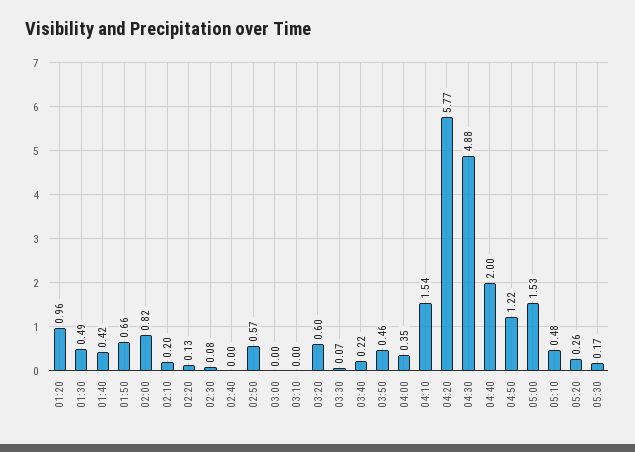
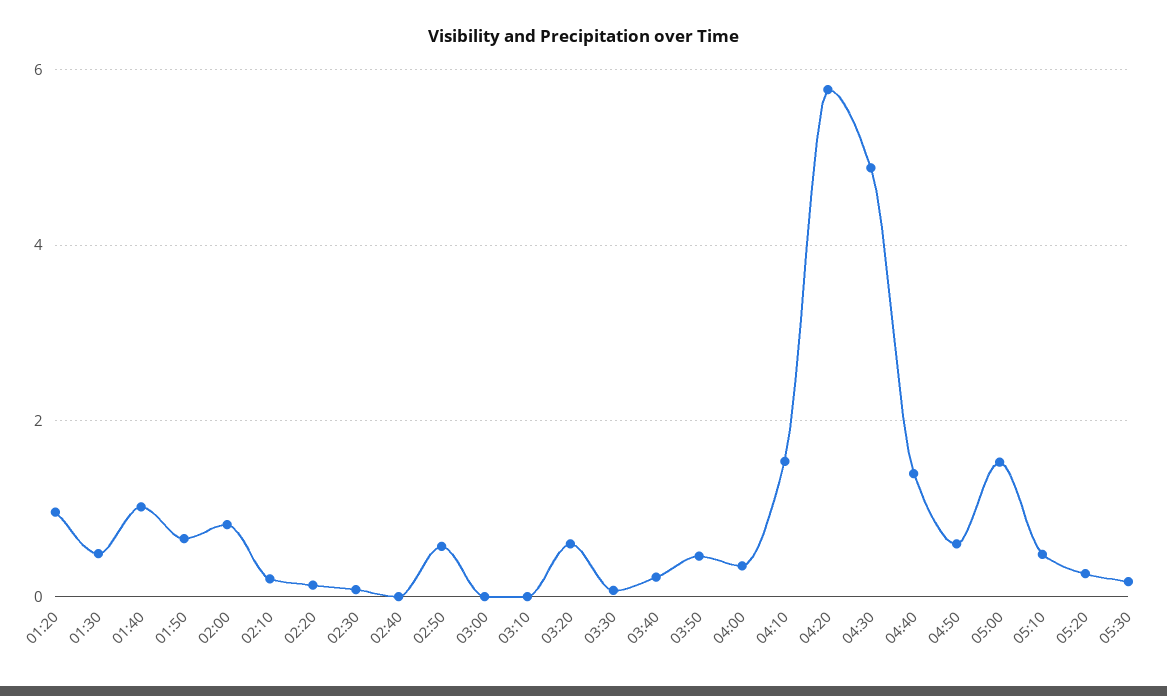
01:40: 0.42 -> 1
04:40: 2 -> 1.4
04:50: 1.22 -> 0.6

